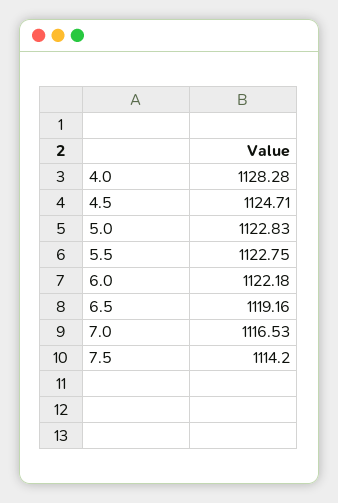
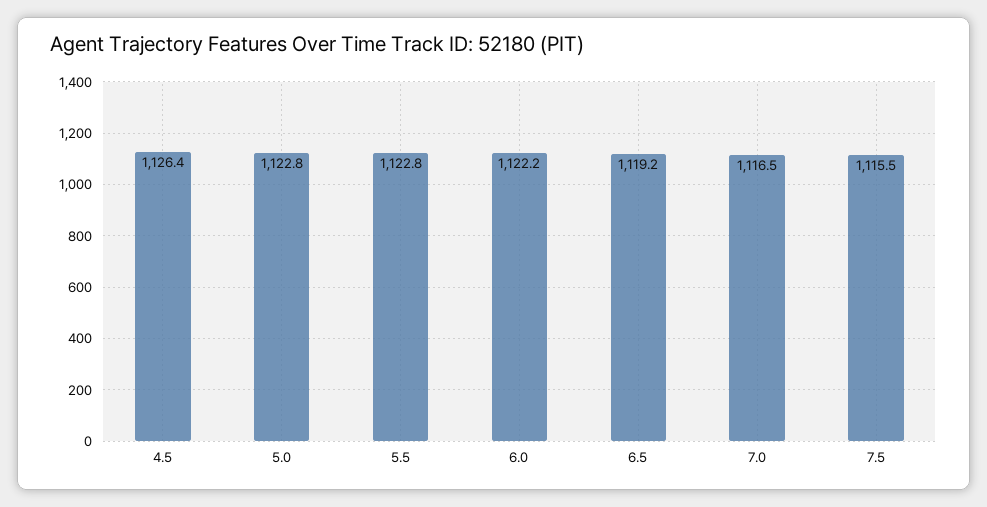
4.0: 1128.28 -> none
4.5: 1124.71 -> 1126.4
7.5: 1114.2 -> 1115.5

